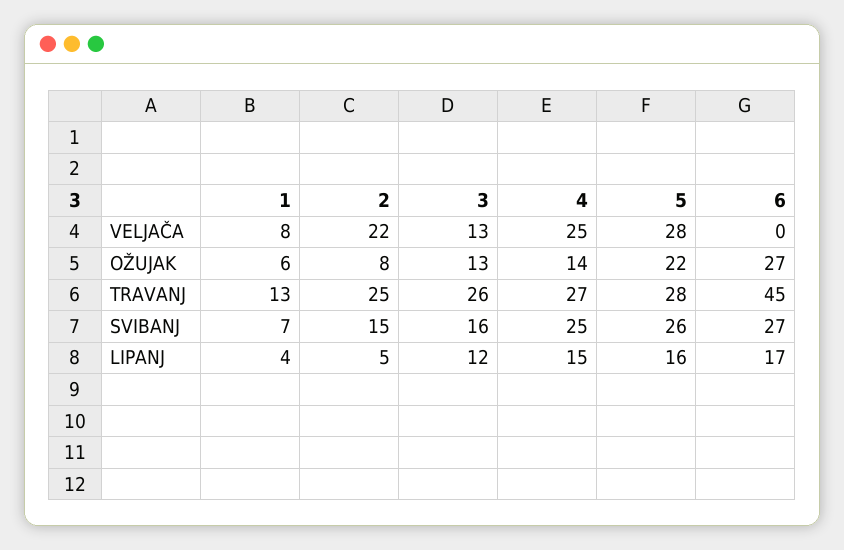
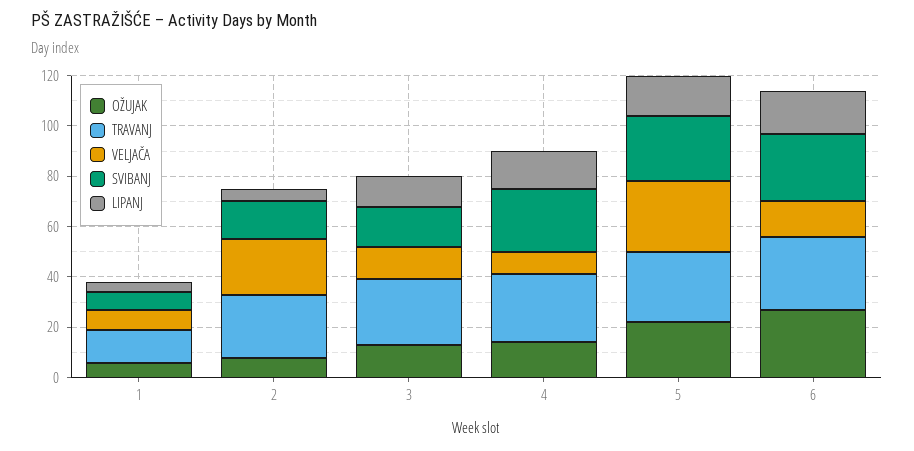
VELJAČA, 4: 25 -> 10
VELJAČA, 6: 0 -> 15
TRAVANJ, 6: 45 -> 30

